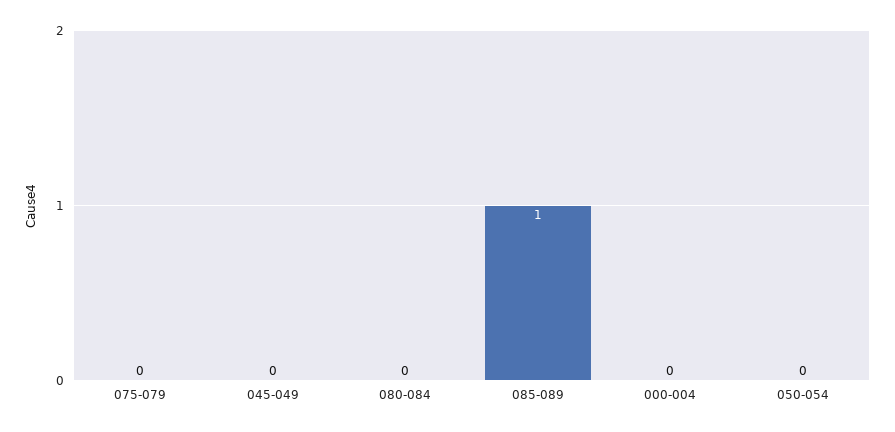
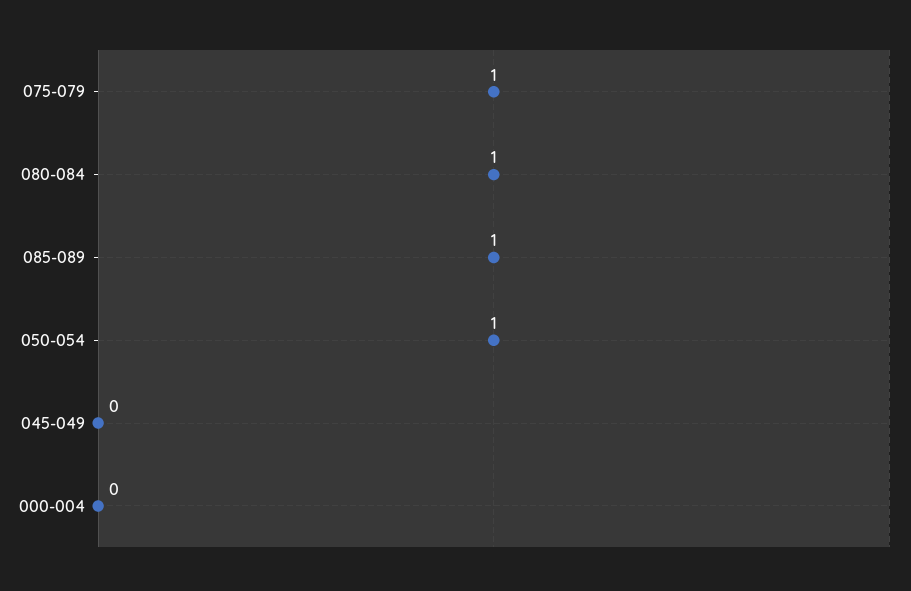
075-079: 0 -> 1
080-084: 0 -> 1
050-054: 0 -> 1

